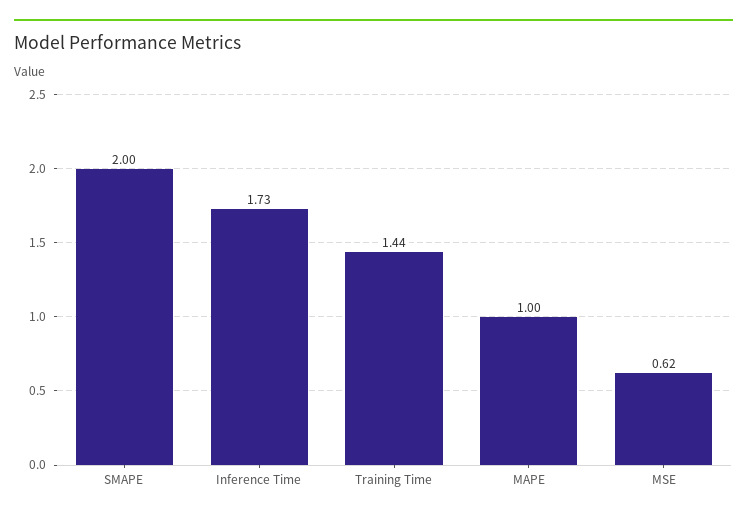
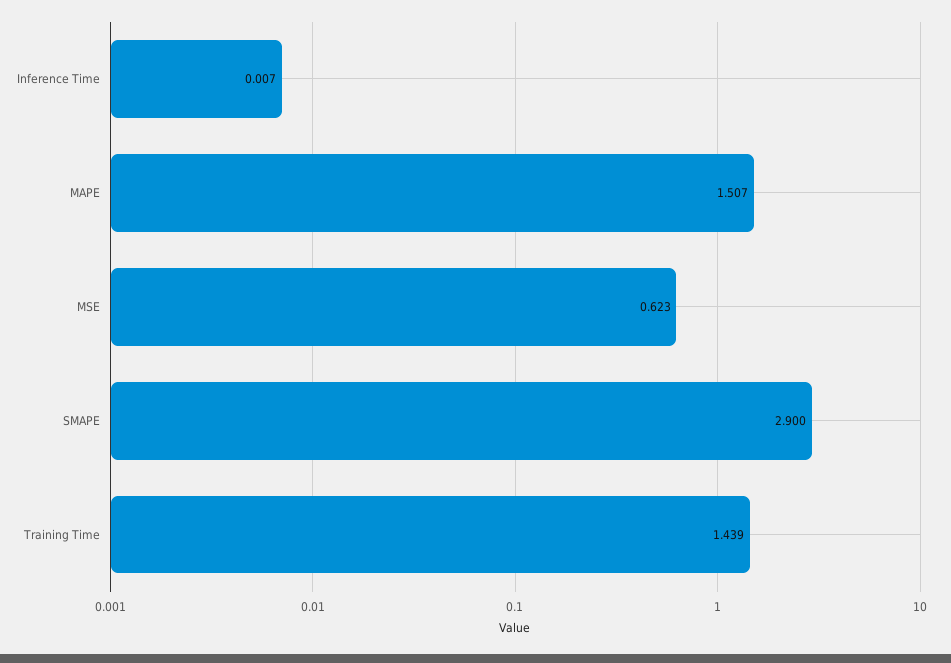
SMAPE: 2 -> 2.9
Inference Time: 1.73 -> 0.007
MAPE: 1 -> 1.507

